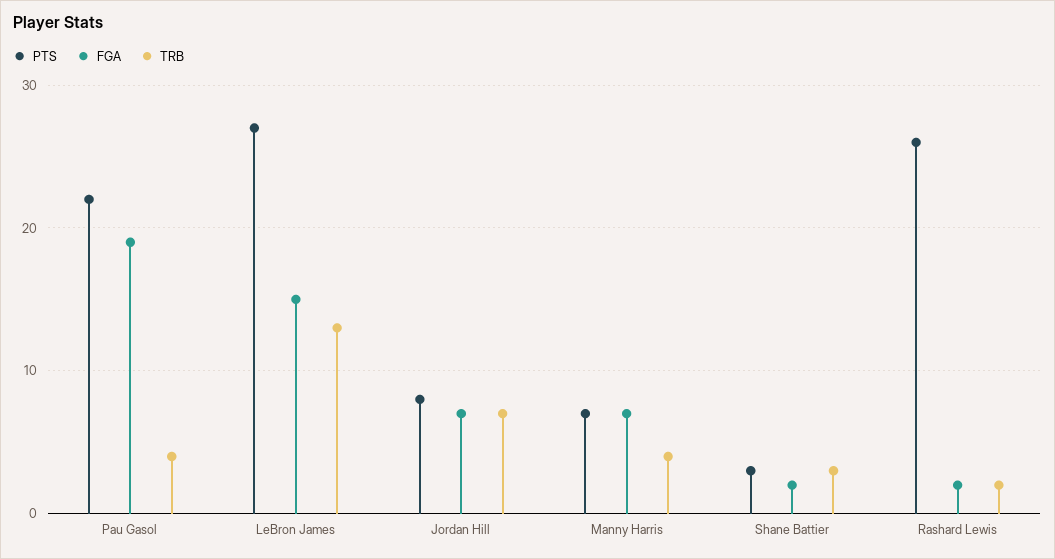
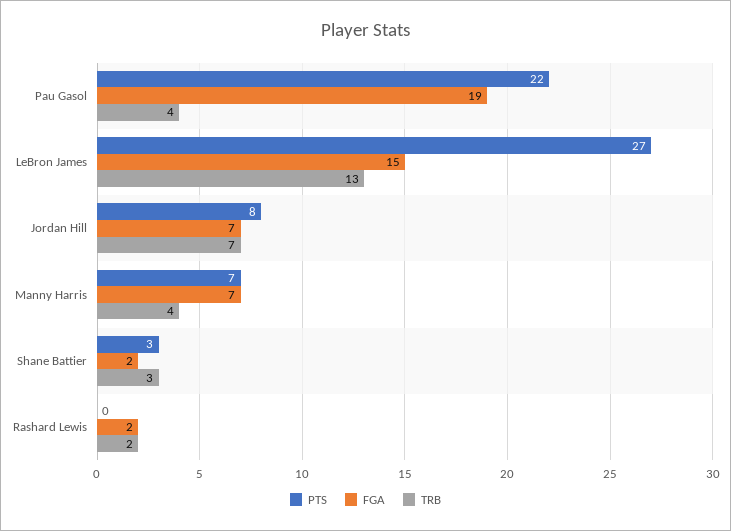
PTS, Rashard Lewis: 26 -> 0

